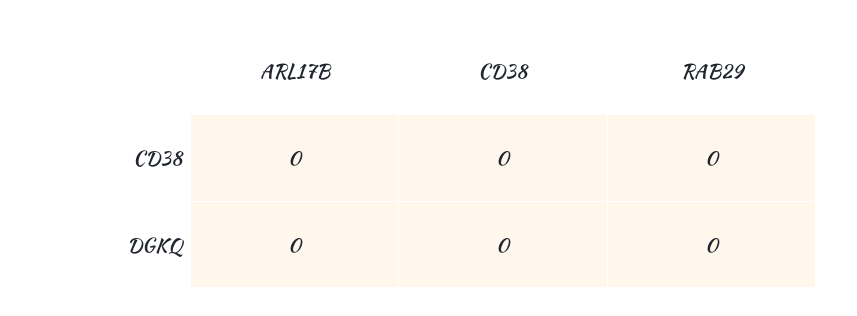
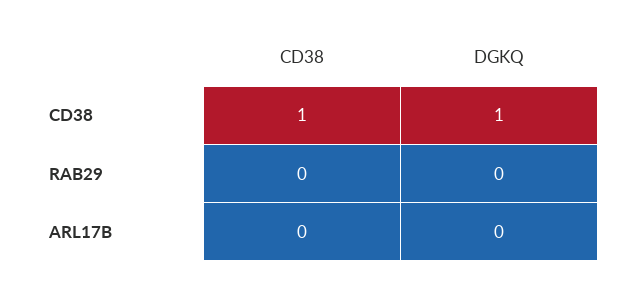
CD38, CD38: 0 -> 1
CD38, DGKQ: 0 -> 1

